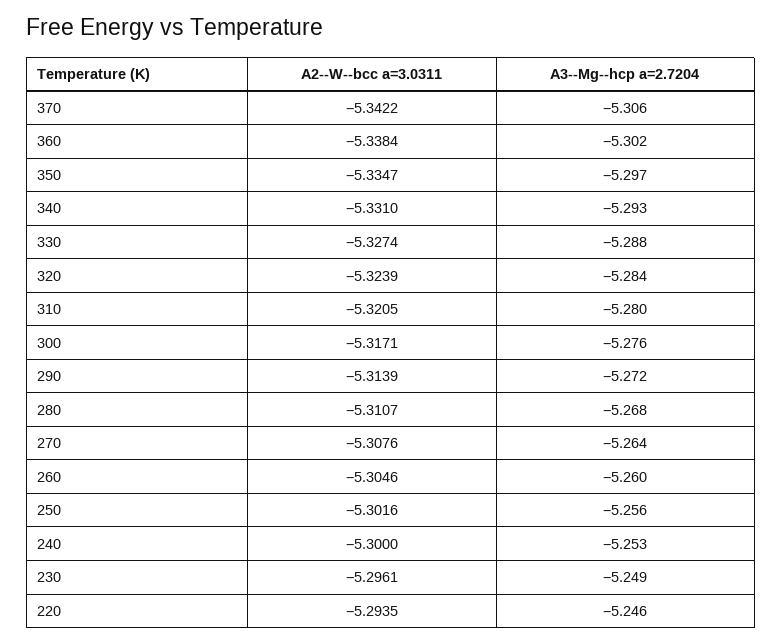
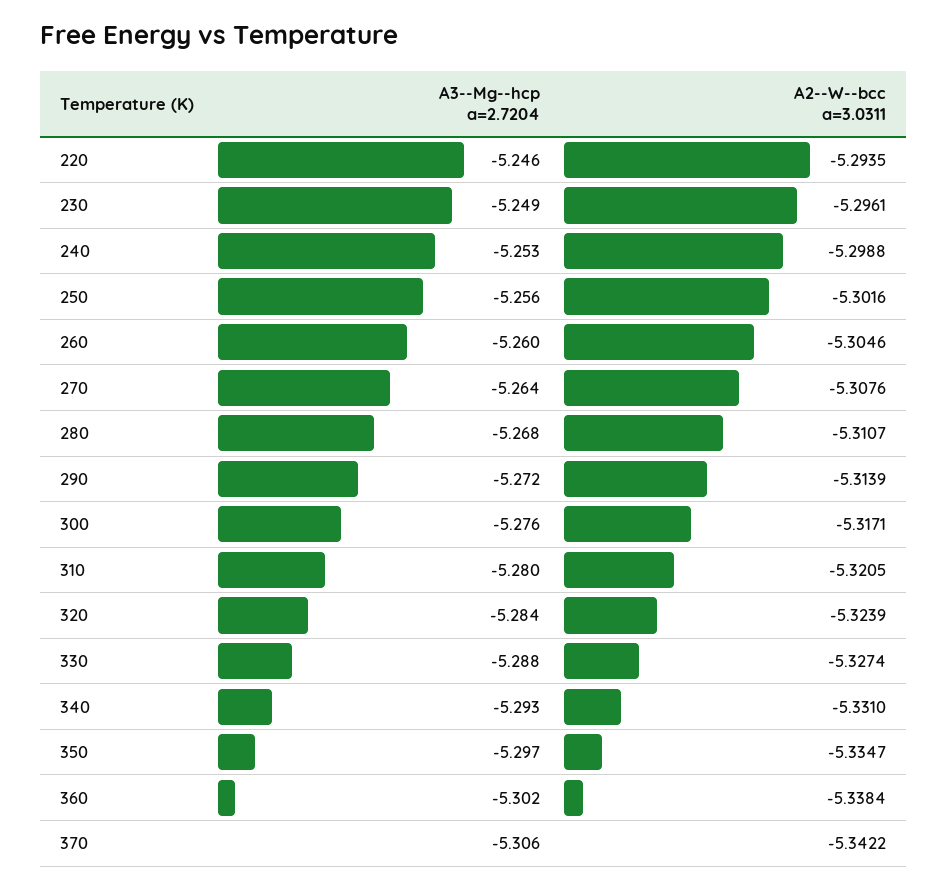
A2--W--bcc a=3.0311, 240: -5.3 -> -5.2988

